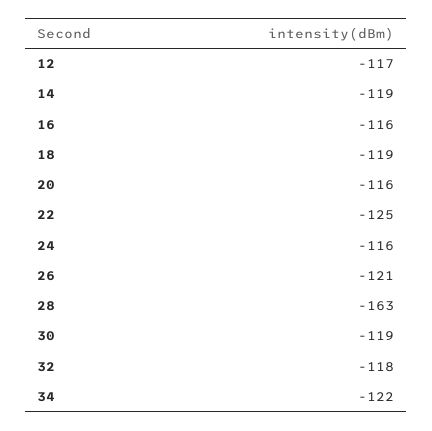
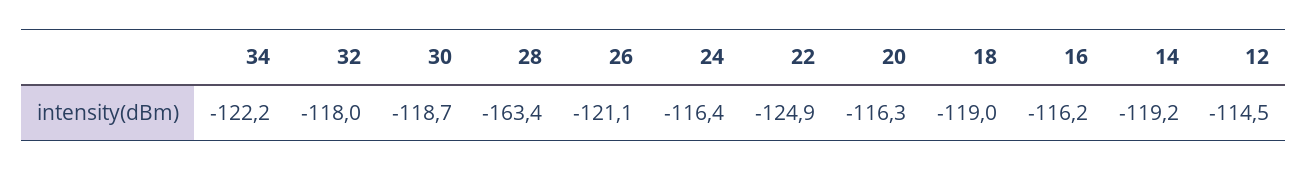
12: -117 -> -114.5

